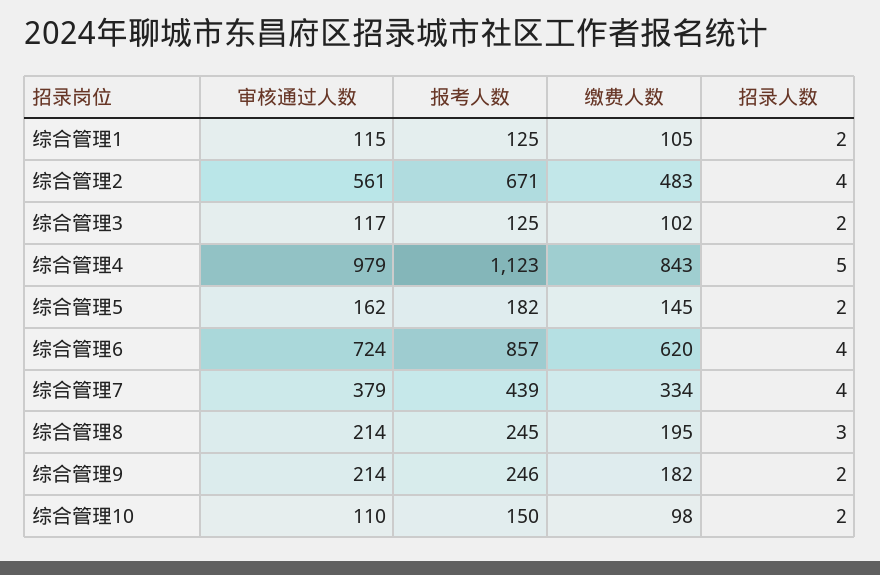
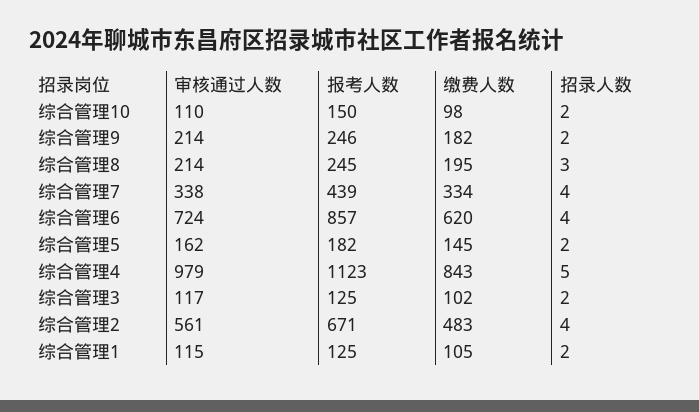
审核通过人数, 综合管理7: 379 -> 338

